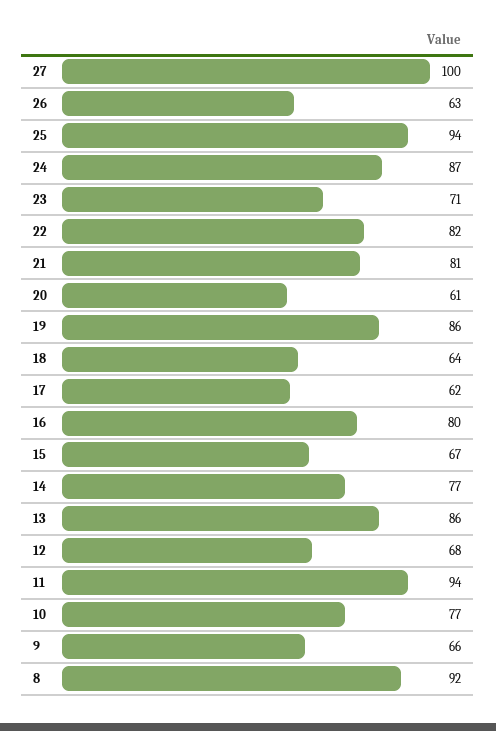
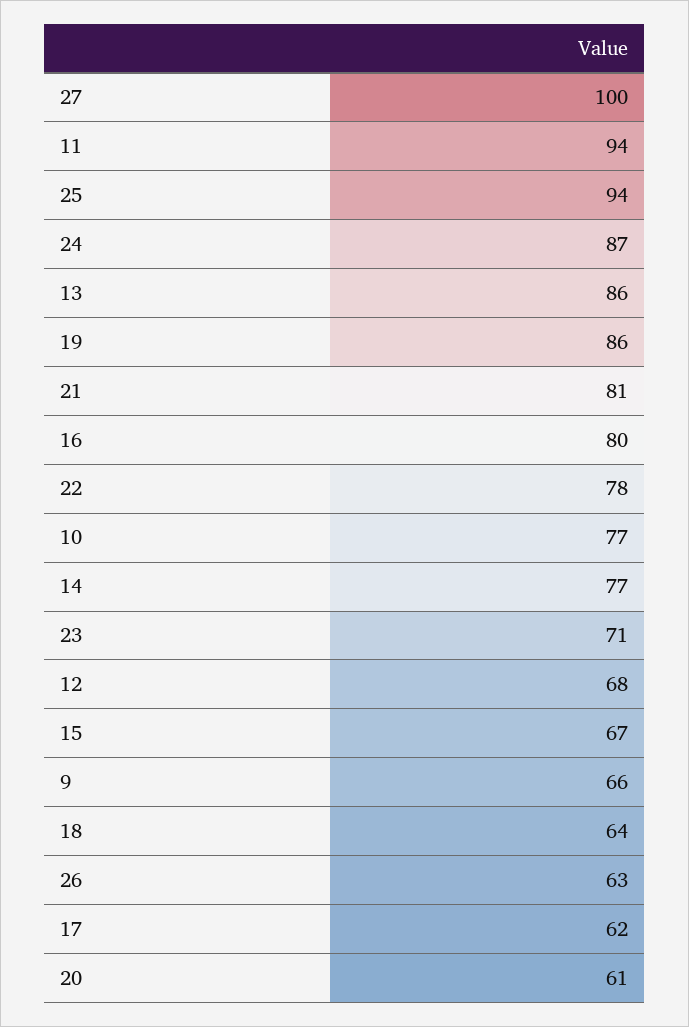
22: 82 -> 78
8: 92 -> none

